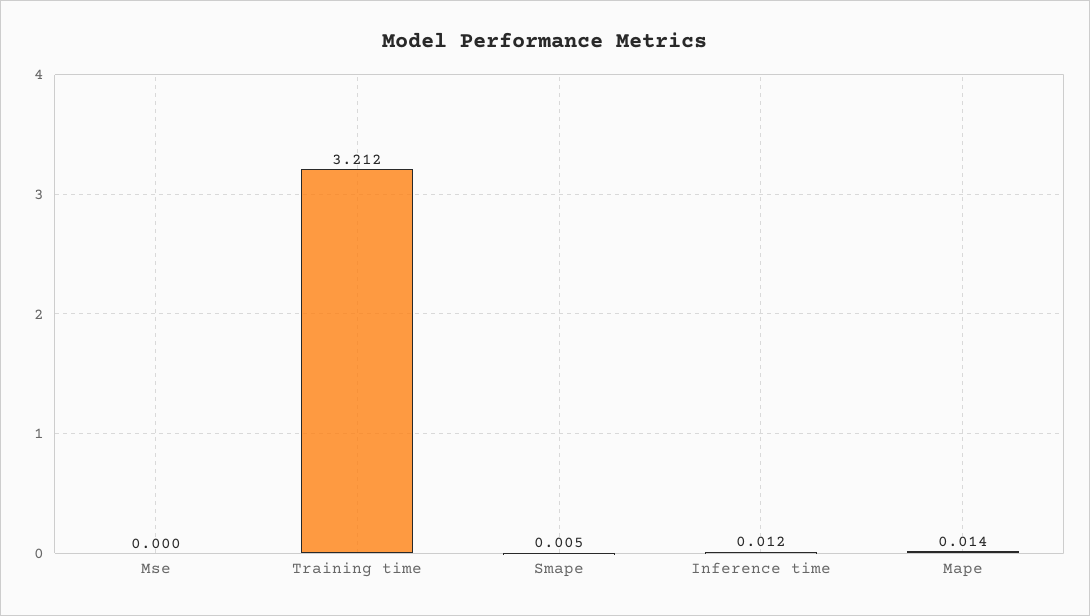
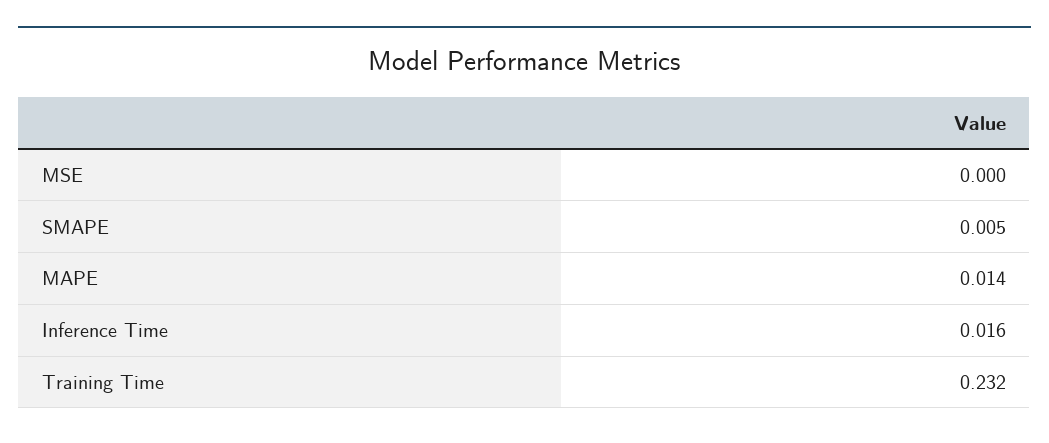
Training time: 3.212 -> 0.232
Inference time: 0.012 -> 0.016

